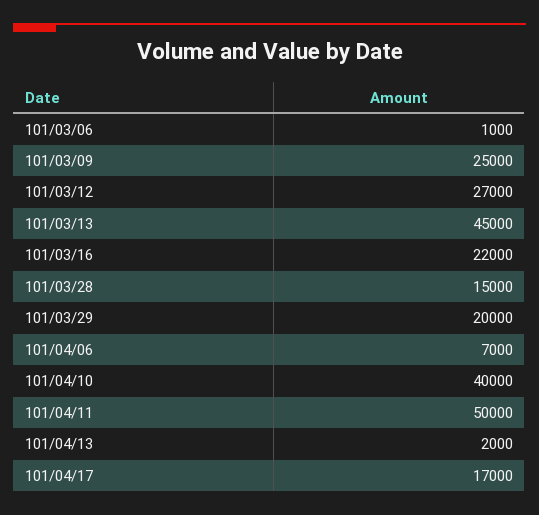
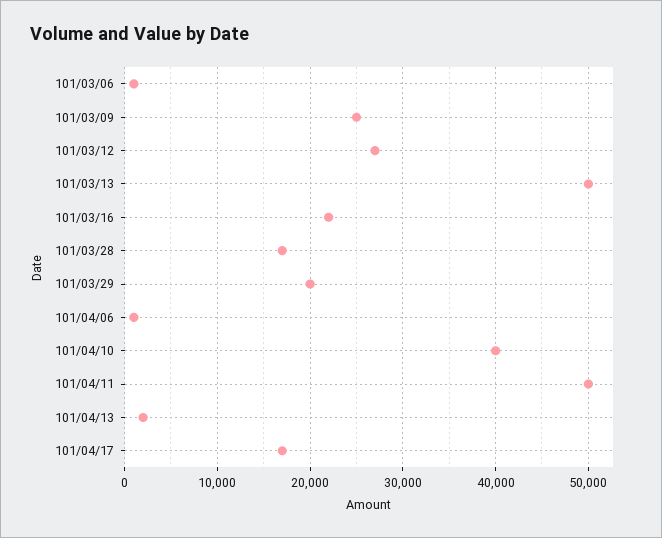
101/03/13: 45000 -> 50000
101/03/28: 15000 -> 17000
101/04/06: 7000 -> 1000

